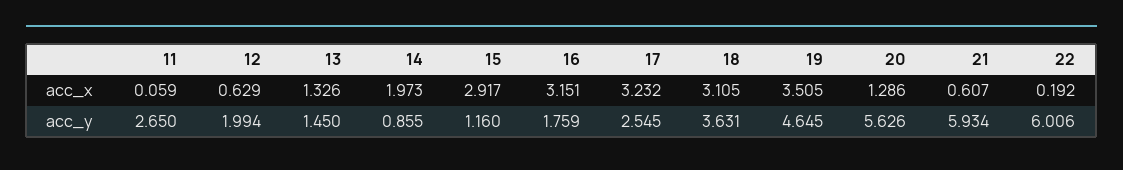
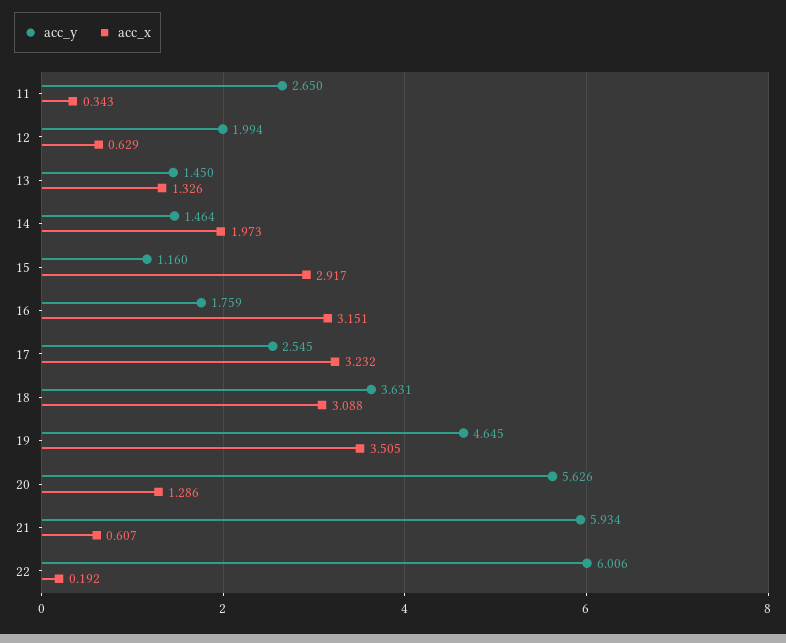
acc_x, 11: 0.059 -> 0.343
acc_x, 18: 3.105 -> 3.088
acc_y, 14: 0.855 -> 1.464

